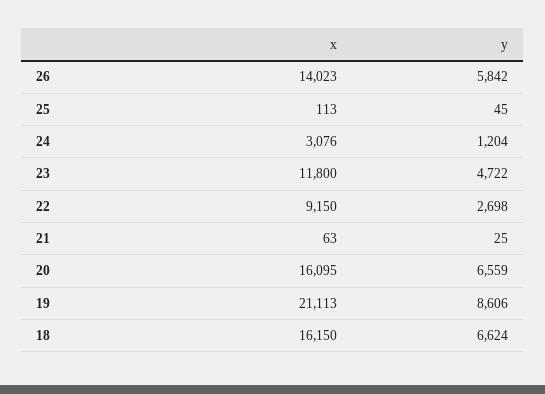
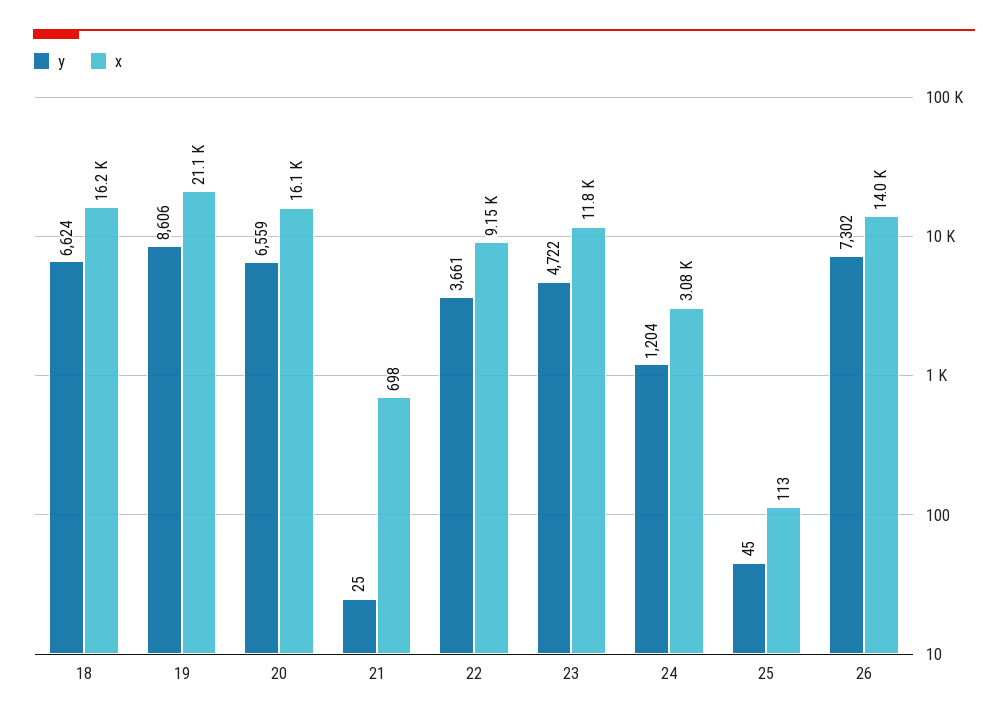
y, 26: 5842 -> 7302
y, 22: 2698 -> 3661
x, 21: 63 -> 698

